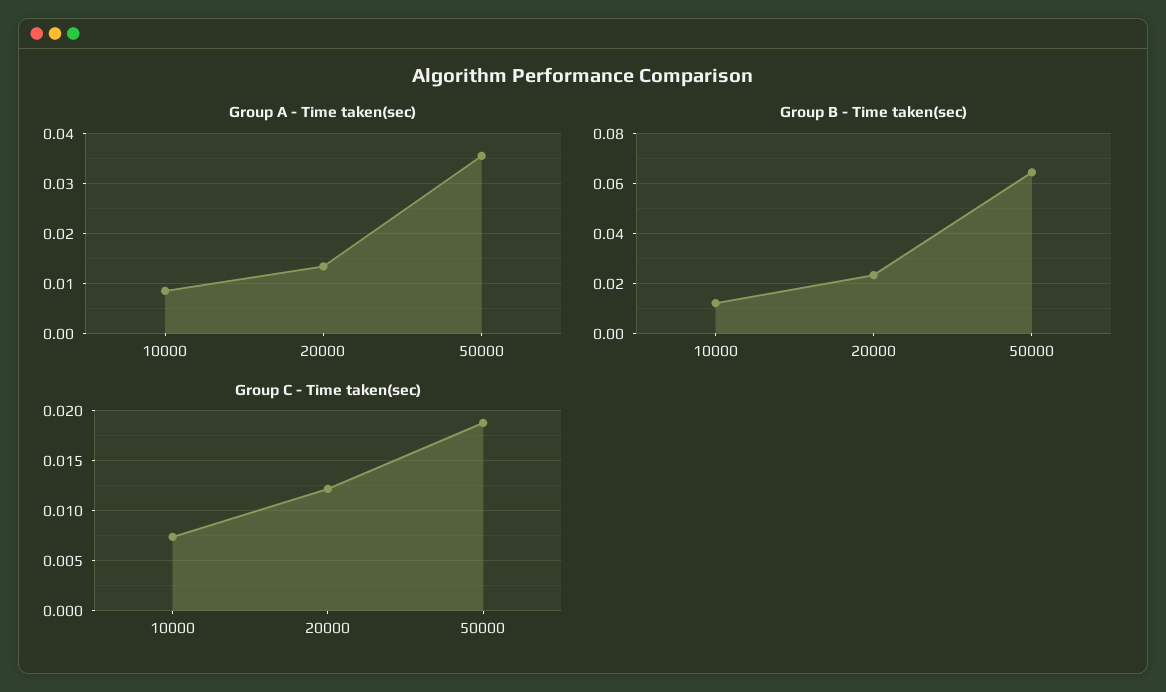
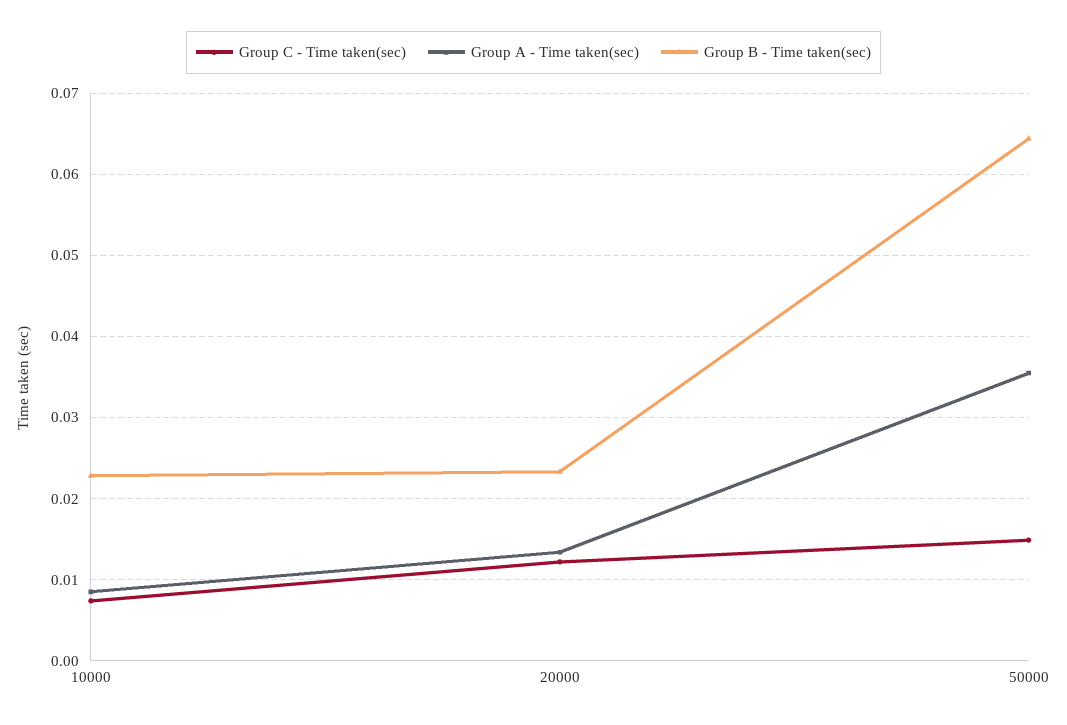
Group B - Time taken(sec), 10000: 0.0125 -> 0.023
Group C - Time taken(sec), 50000: 0.019 -> 0.015

